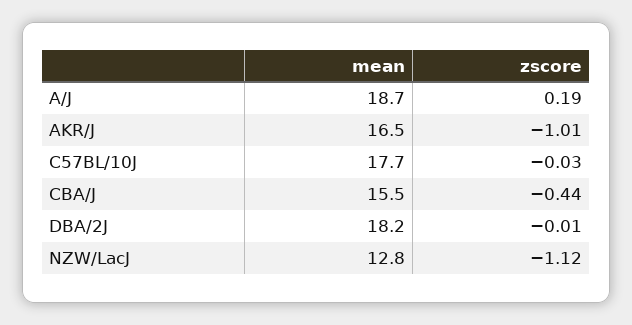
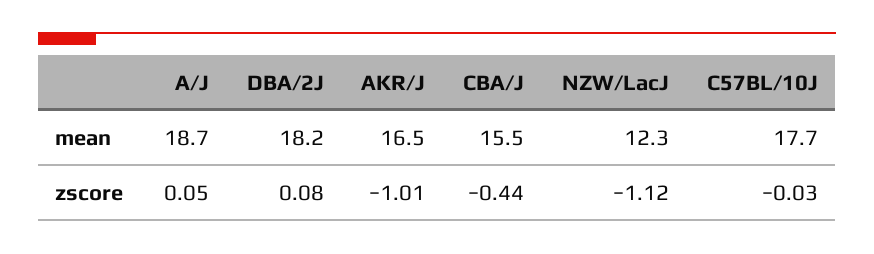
zscore, A/J: 0.19 -> 0.05
zscore, DBA/2J: -0.01 -> 0.08
mean, NZW/LacJ: 12.8 -> 12.3

